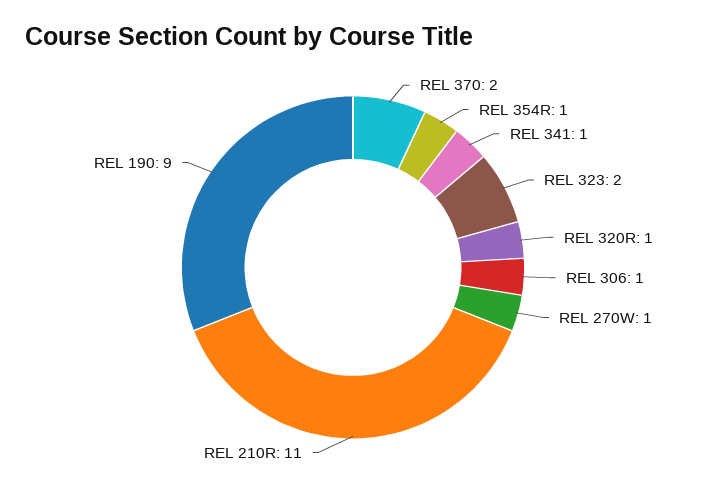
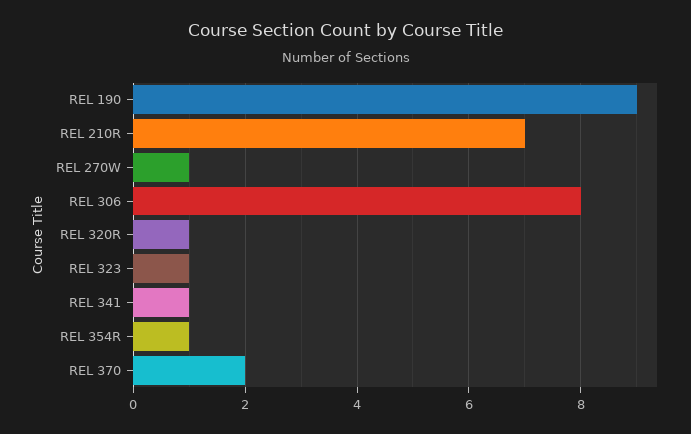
REL 323: 2 -> 1
REL 306: 1 -> 8
REL 210R: 11 -> 7

